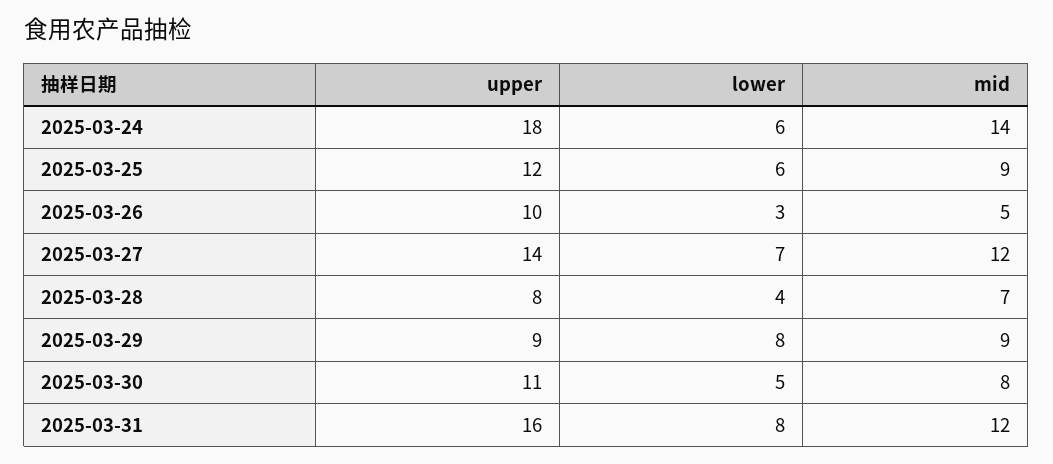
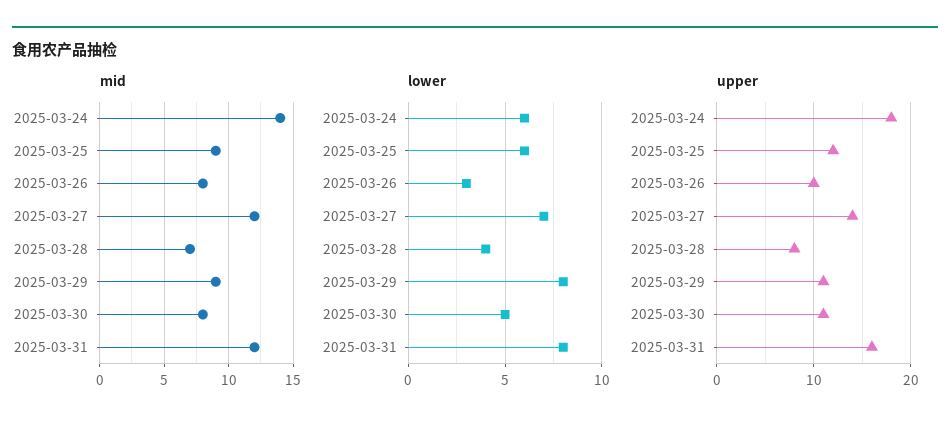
mid, 2025-03-26: 5 -> 8
upper, 2025-03-29: 9 -> 11

